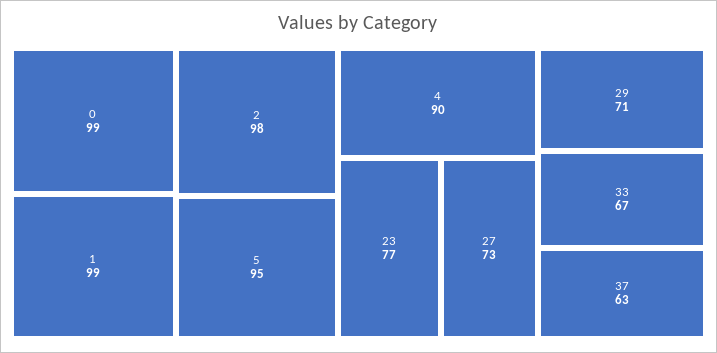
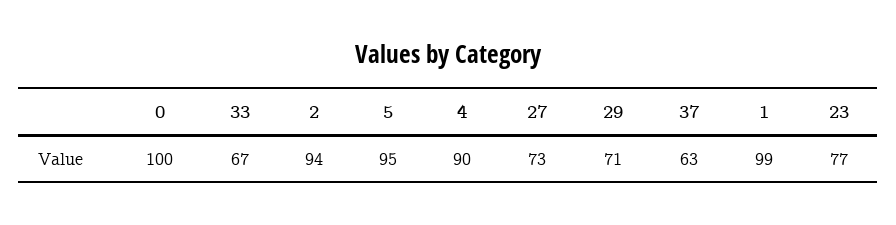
0: 99 -> 100
2: 98 -> 94

